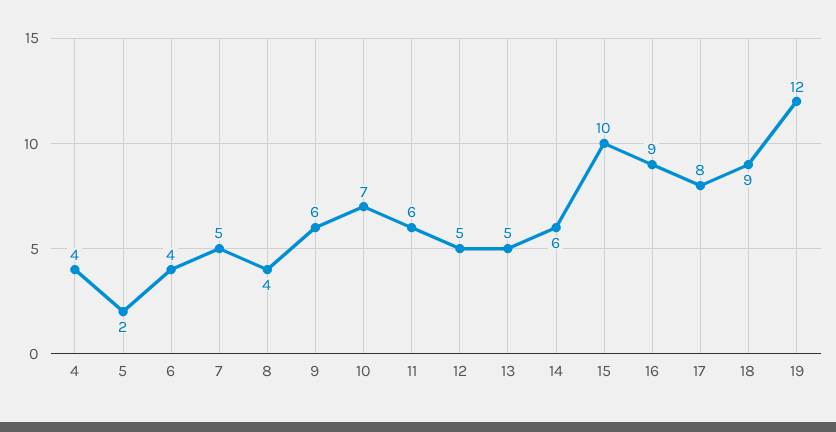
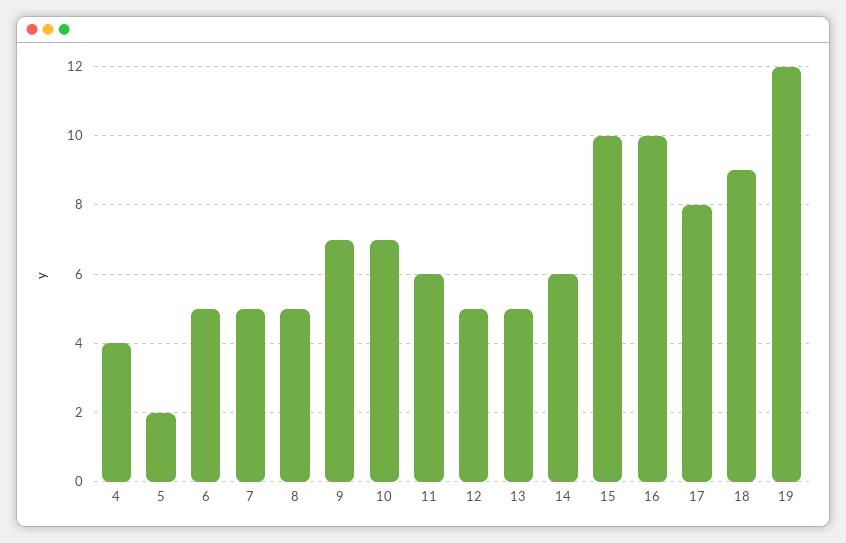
6: 4 -> 5
8: 4 -> 5
9: 6 -> 7
16: 9 -> 10

